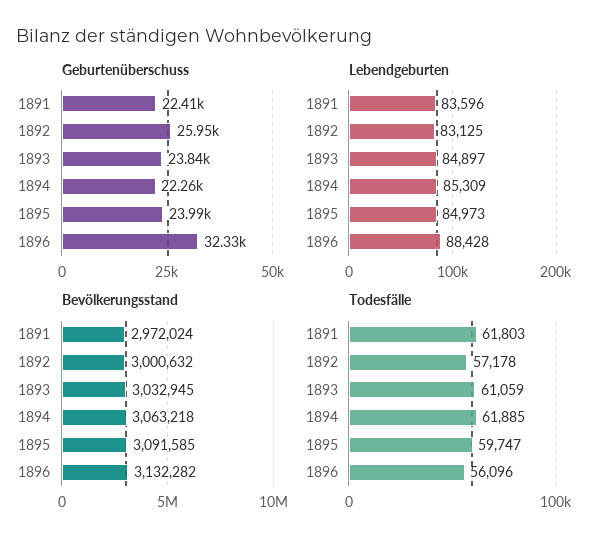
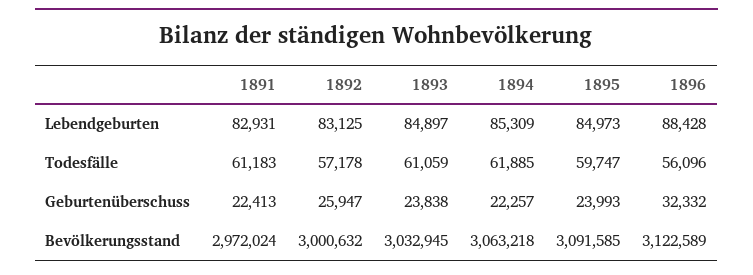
Lebendgeburten, 1891: 83596 -> 82931
Bevölkerungsstand, 1896: 3132282 -> 3122589
Todesfälle, 1891: 61803 -> 61183

